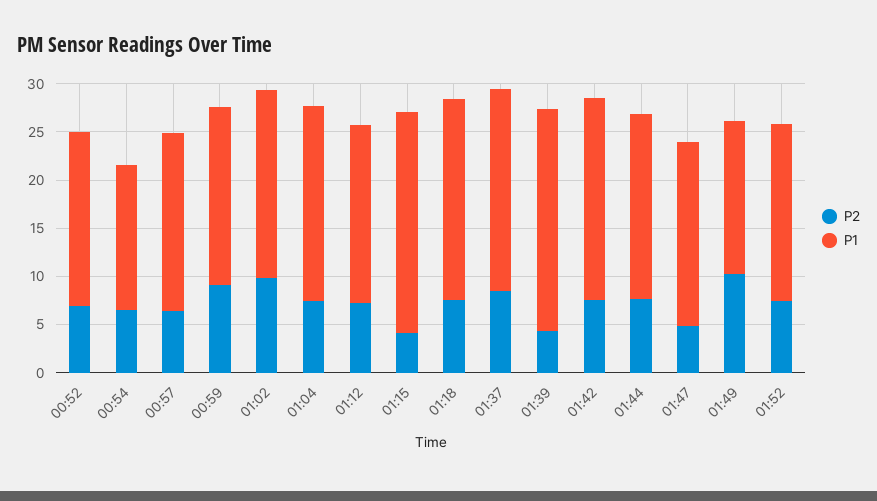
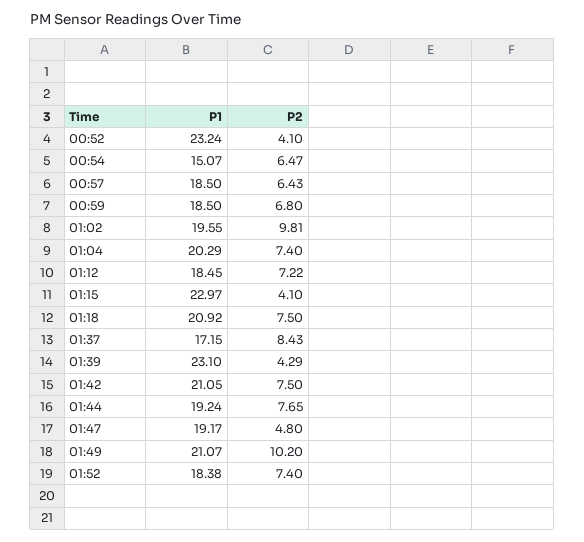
P2, 00:52: 7 -> 4.1
P1, 00:52: 18 -> 23.24
P2, 00:59: 9 -> 6.8
P1, 01:37: 21 -> 17.15
P1, 01:49: 16 -> 21.07

